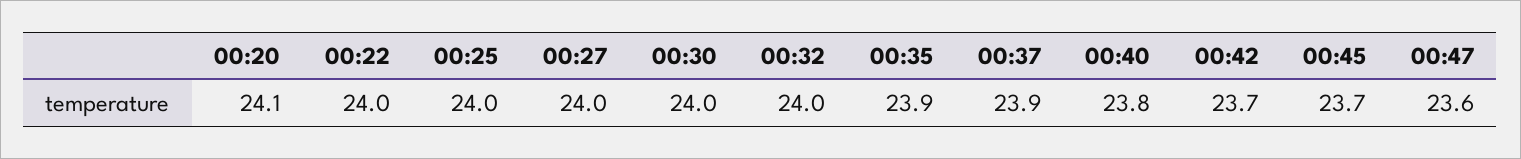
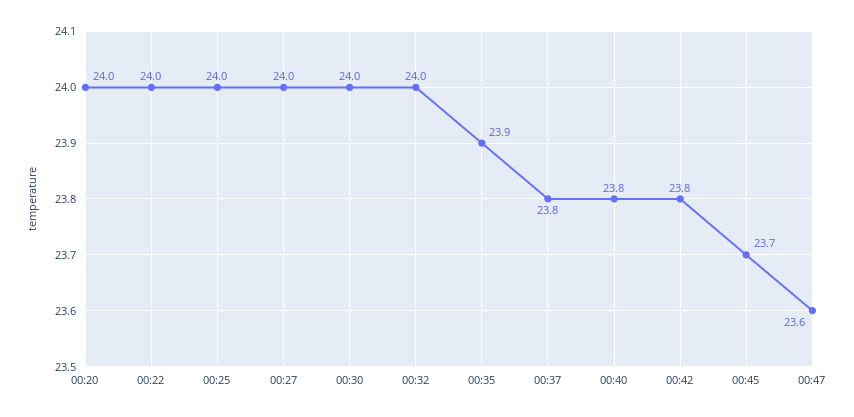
00:20: 24.1 -> 24
00:37: 23.9 -> 23.8
00:42: 23.7 -> 23.8

